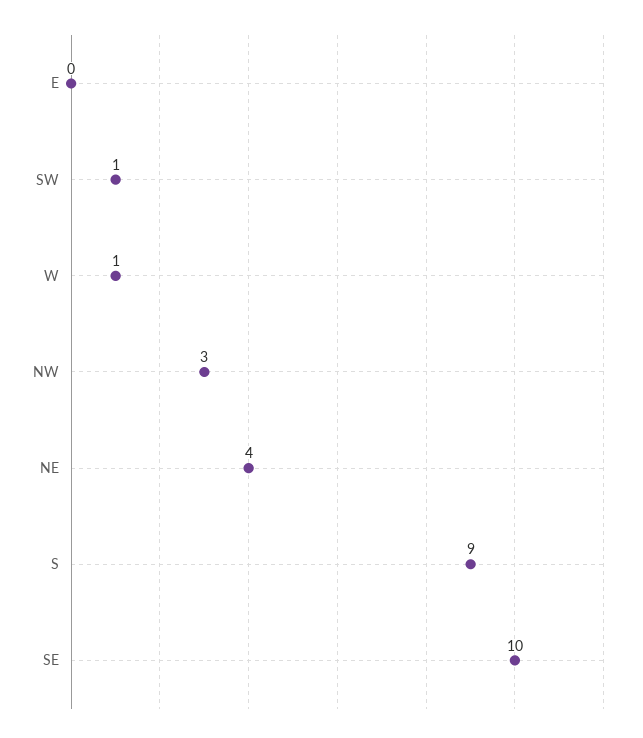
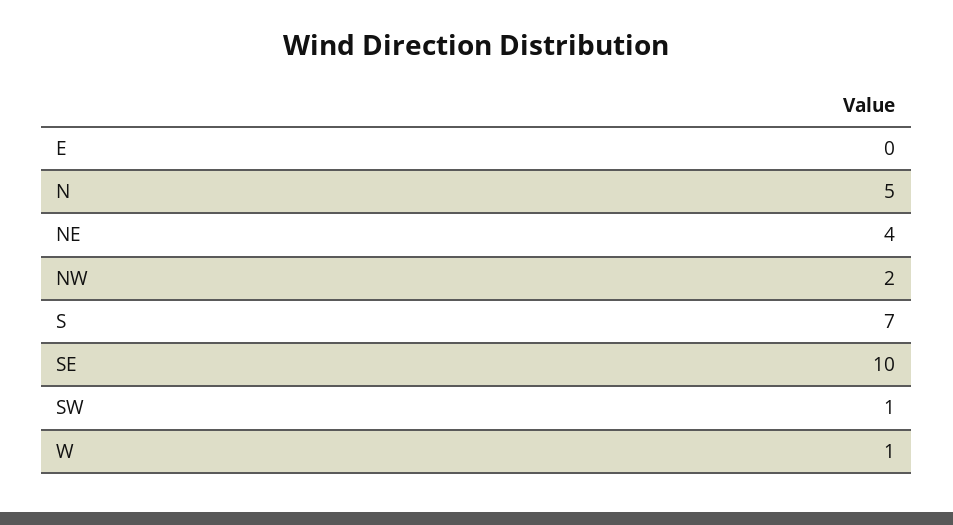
NW: 3 -> 2
S: 9 -> 7
N: none -> 5

